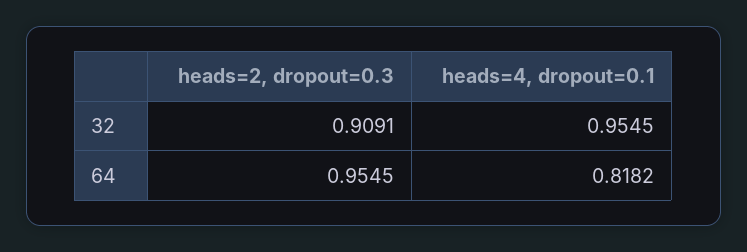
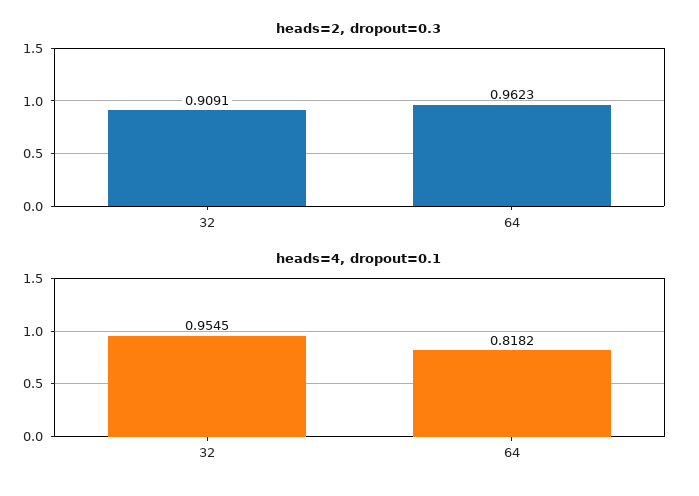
heads=2, dropout=0.3, 64: 0.9545 -> 0.9623

